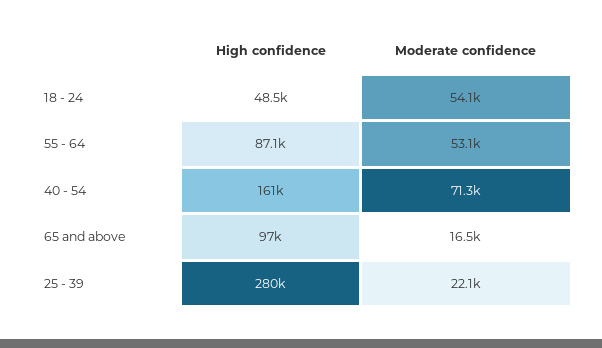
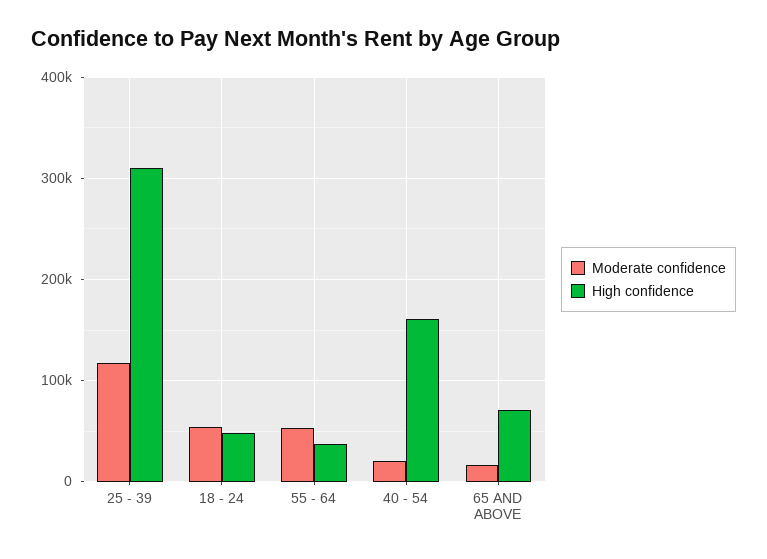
High confidence, 55 - 64: 87100 -> 40000
Moderate confidence, 40 - 54: 71300 -> 20000
High confidence, 65 and above: 97000 -> 70000
High confidence, 25 - 39: 280000 -> 310000
Moderate confidence, 25 - 39: 22100 -> 120000

